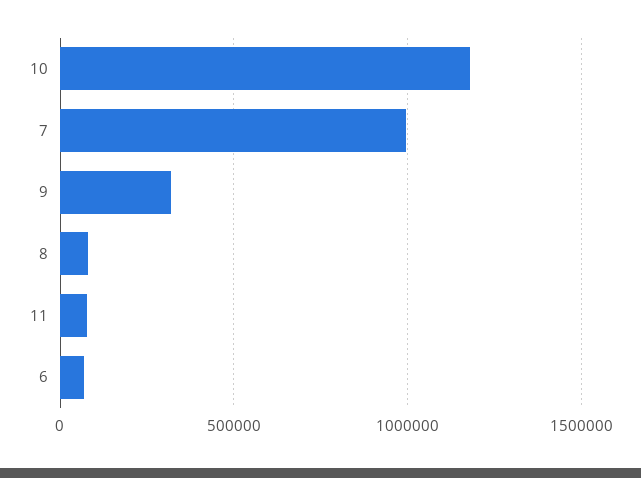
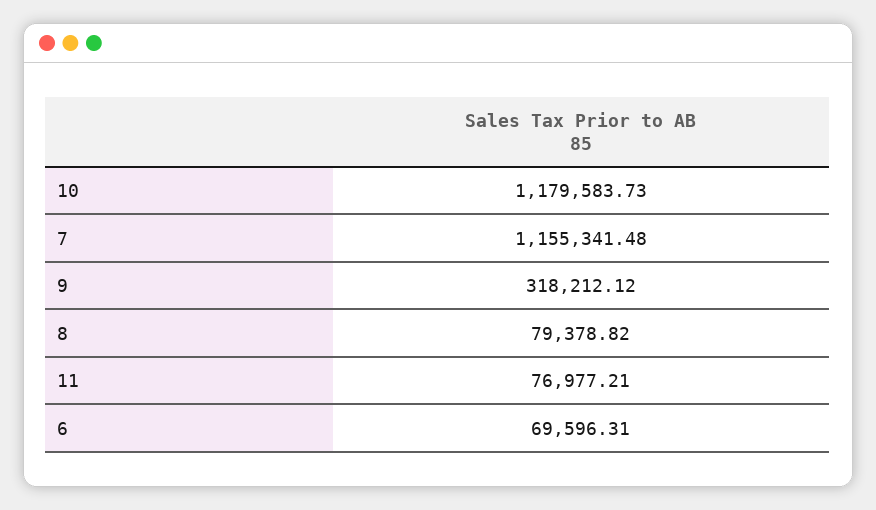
7: 1000000 -> 1155341.48

